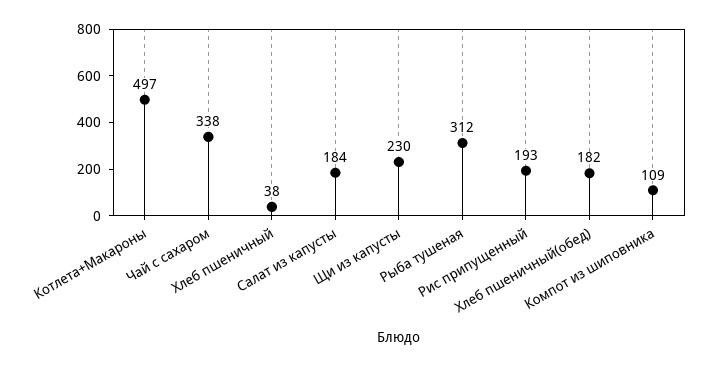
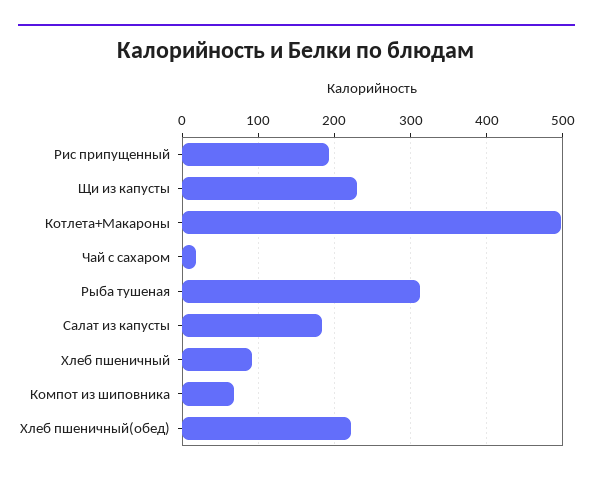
Чай с сахаром: 338 -> 20
Хлеб пшеничный: 38 -> 90
Хлеб пшеничный(обед): 182 -> 220
Компот из шиповника: 109 -> 70

